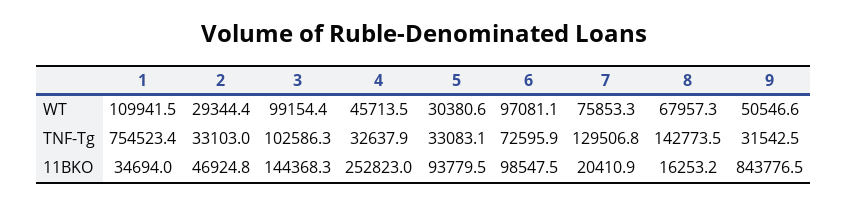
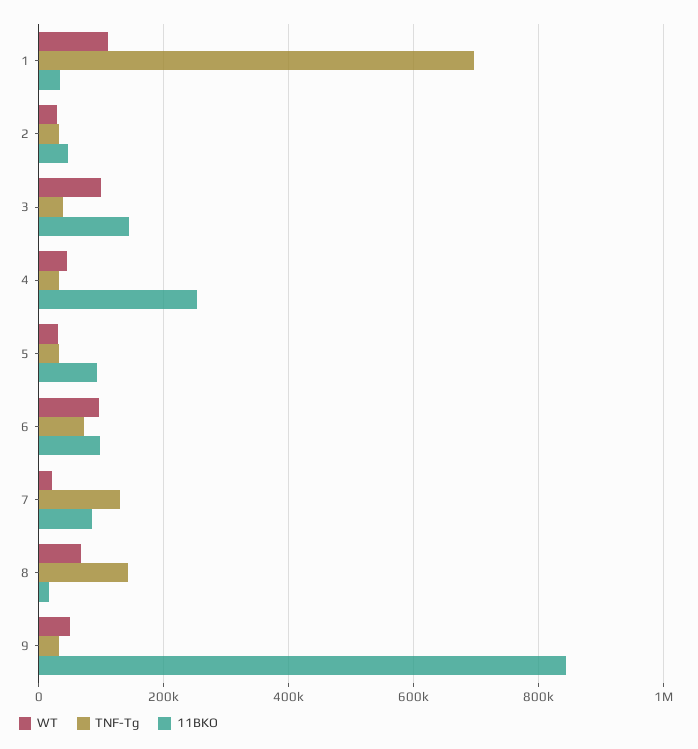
WT, 7: 75853.3 -> 20000
TNF-Tg, 1: 754523.4 -> 700000
TNF-Tg, 3: 102586.3 -> 40000
11BKO, 7: 20410.9 -> 80000

